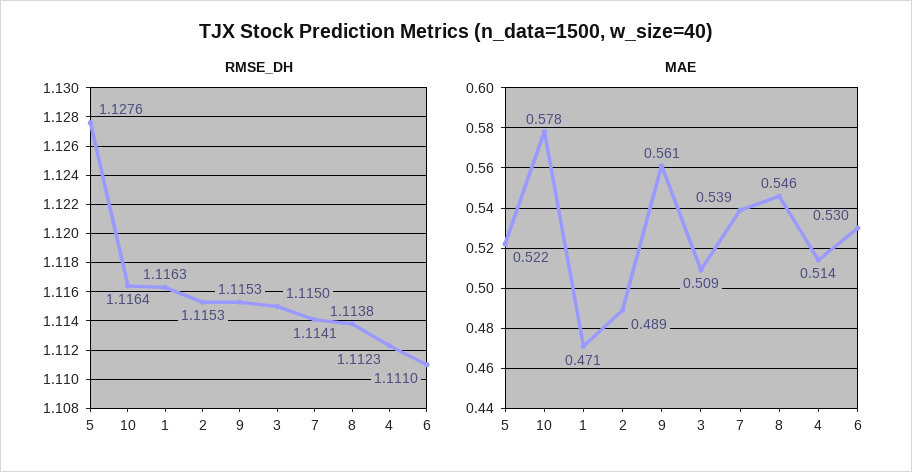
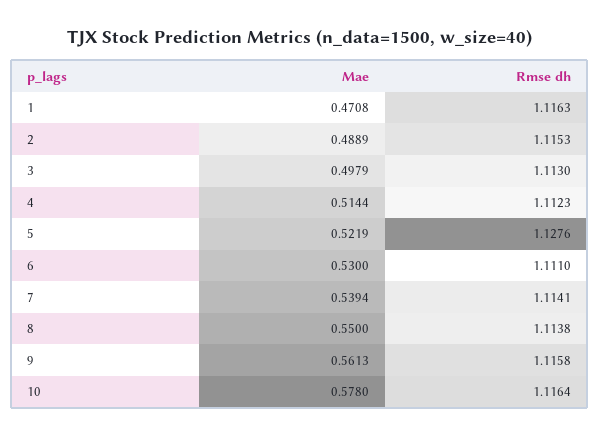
RMSE_DH, 9: 1.1153 -> 1.1158
RMSE_DH, 3: 1.115 -> 1.113
MAE, 3: 0.509 -> 0.4979
MAE, 8: 0.546 -> 0.55

